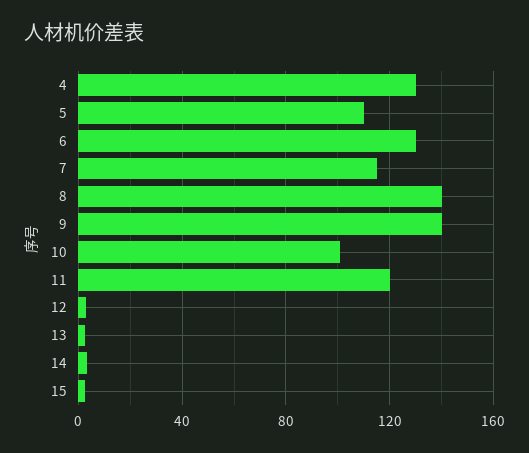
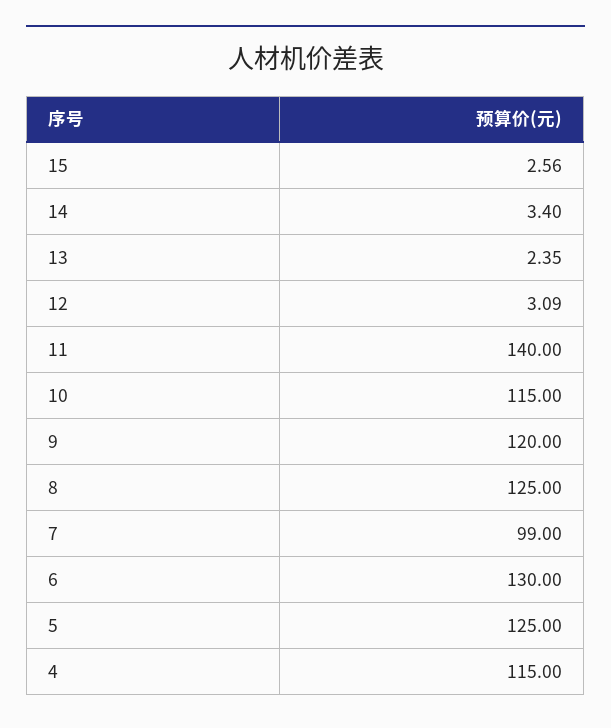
4: 130 -> 115
5: 110 -> 125
7: 115 -> 99
8: 140 -> 125
9: 140 -> 120
10: 100 -> 115
11: 120 -> 140

